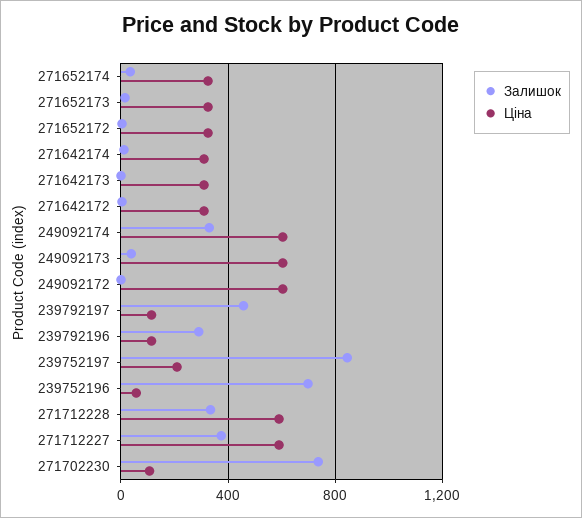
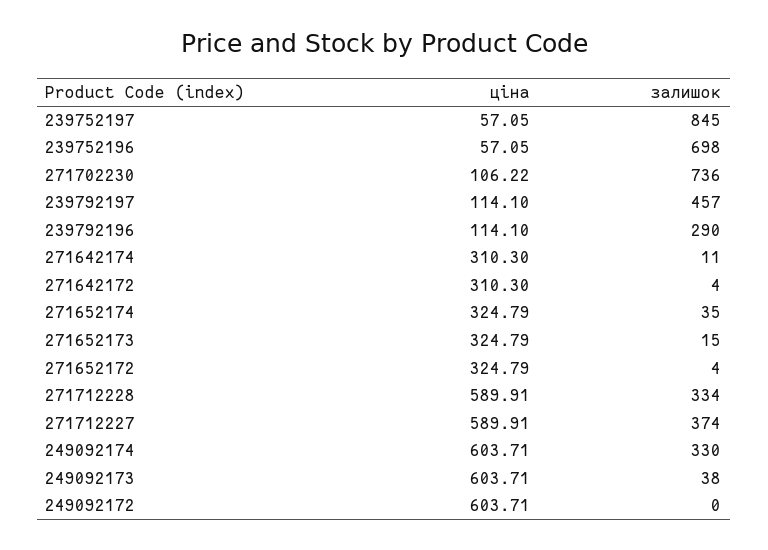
Залишок, 271642173: 0 -> none
Ціна, 271642173: 300 -> none
Ціна, 239752197: 200 -> 57.05

